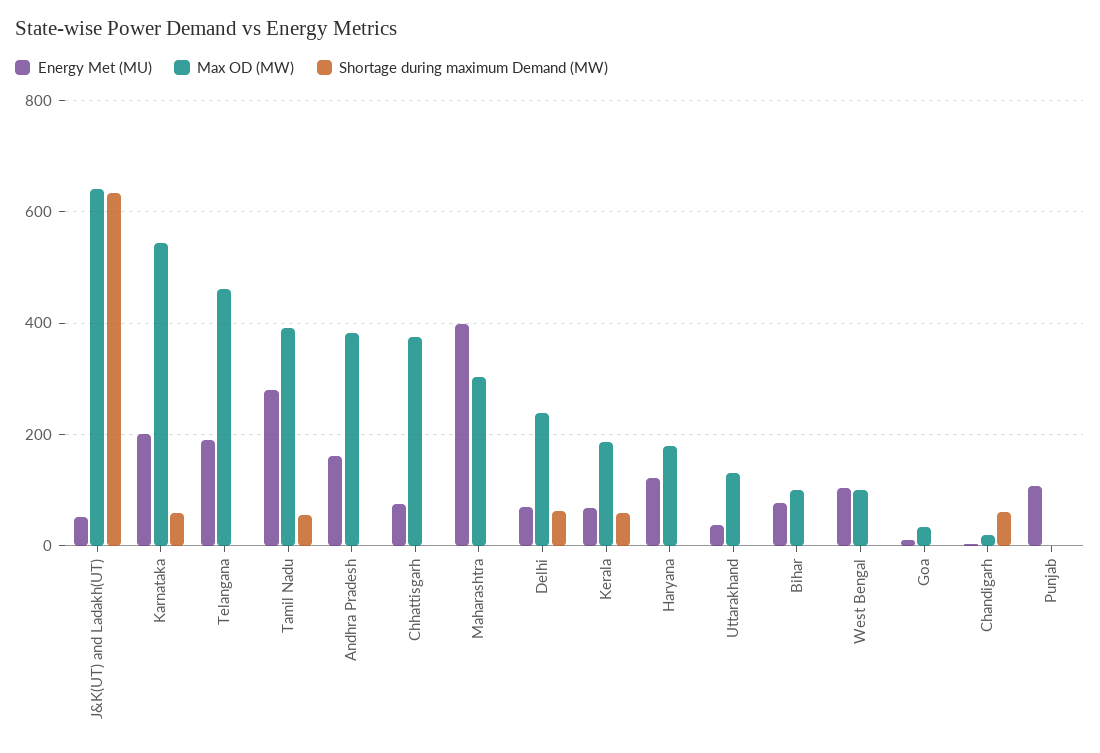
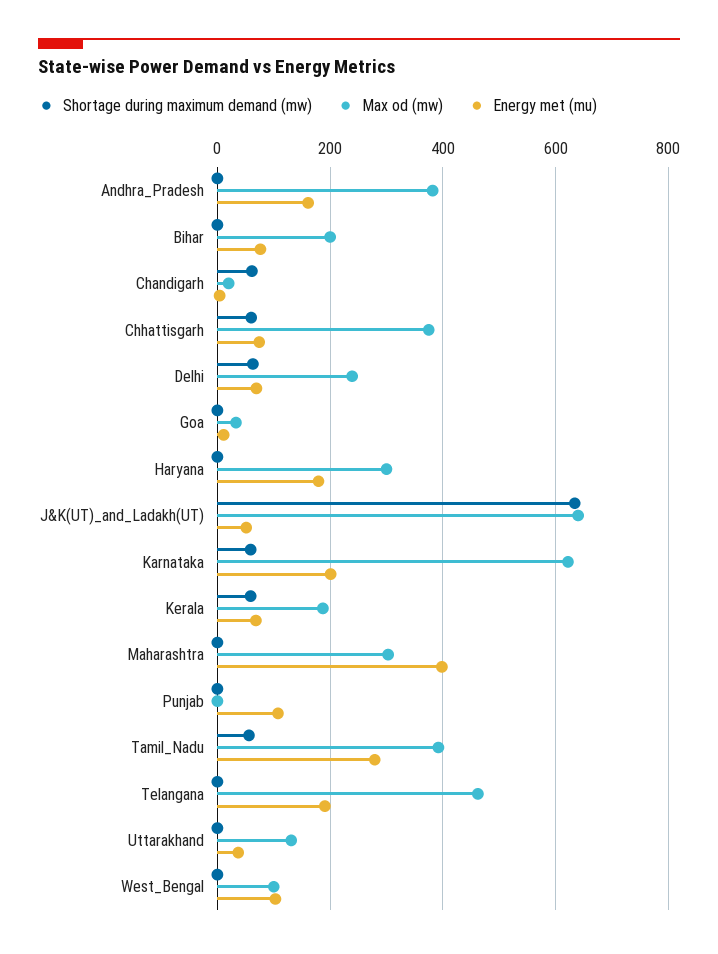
Max OD (MW), Karnataka: 540 -> 620
Shortage during maximum Demand (MW), Chhattisgarh: 0 -> 60
Energy Met (MU), Haryana: 120 -> 180
Max OD (MW), Haryana: 180 -> 300
Max OD (MW), Bihar: 100 -> 200

